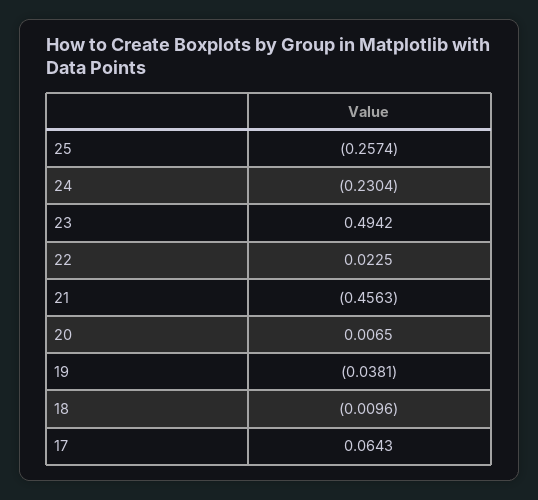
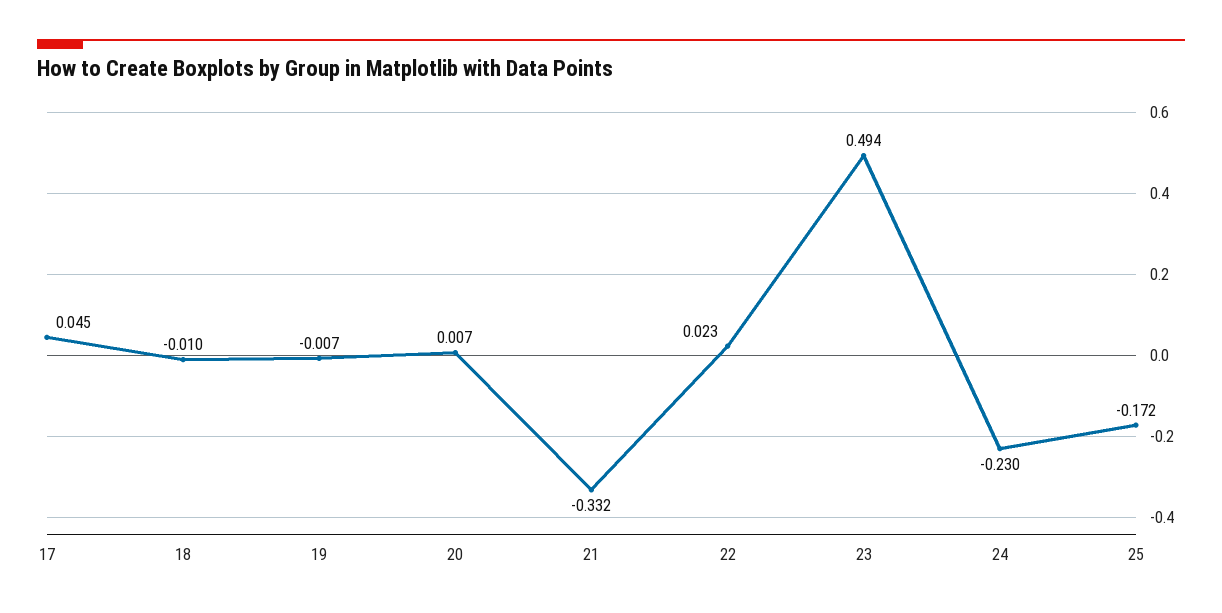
25: -0.2574 -> -0.172
21: -0.4563 -> -0.332
19: -0.0381 -> -0.007
17: 0.0643 -> 0.045

